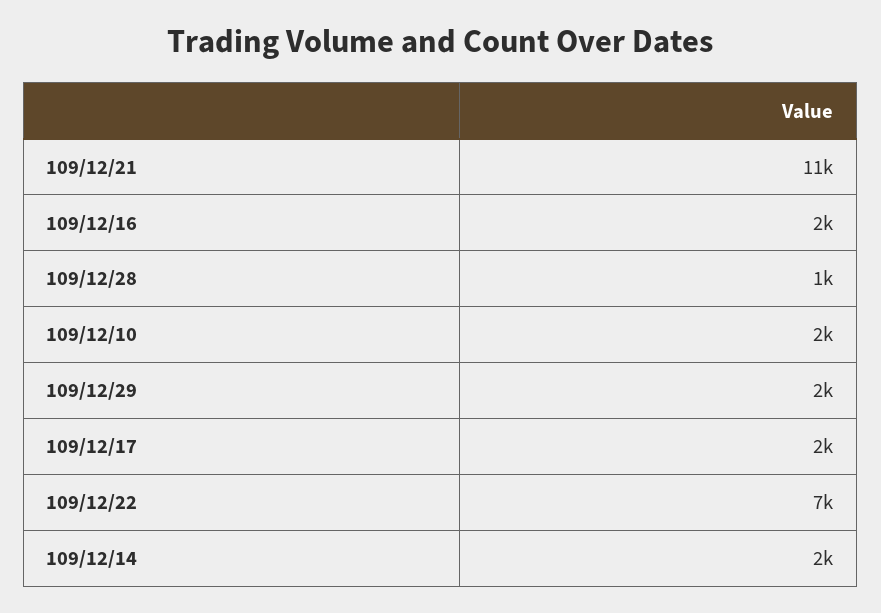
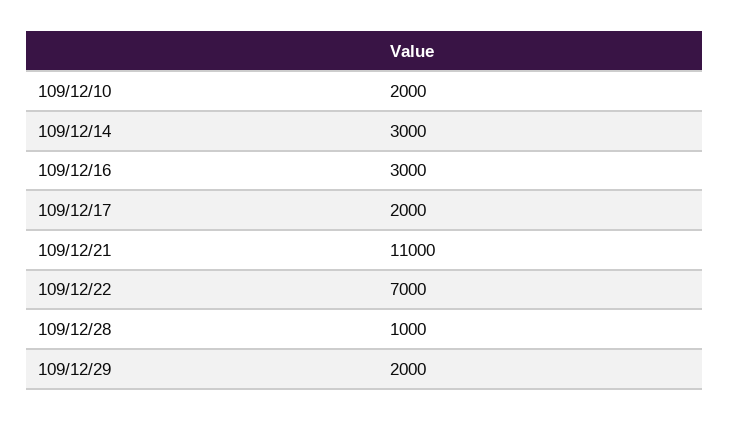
109/12/16: 2000 -> 3000
109/12/14: 2000 -> 3000

